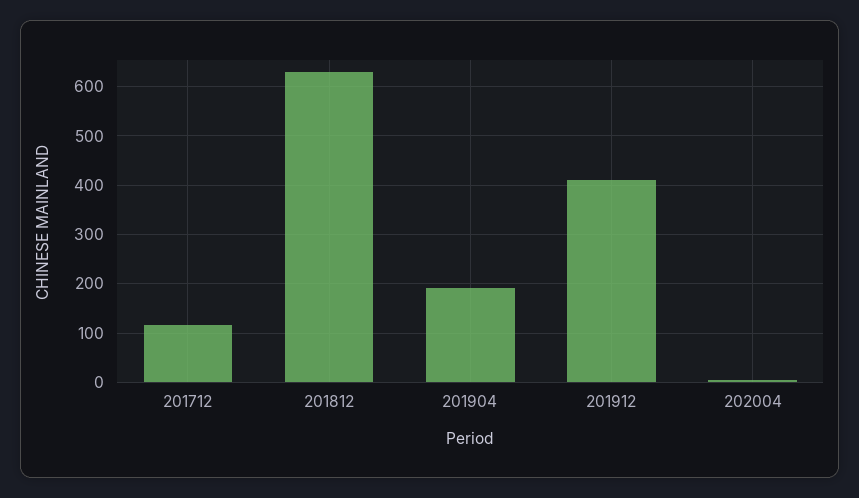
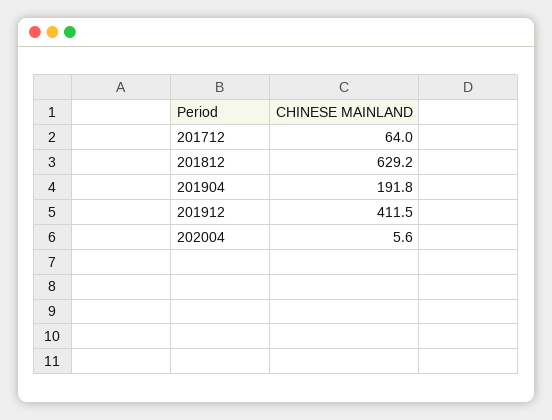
201712: 120 -> 64

